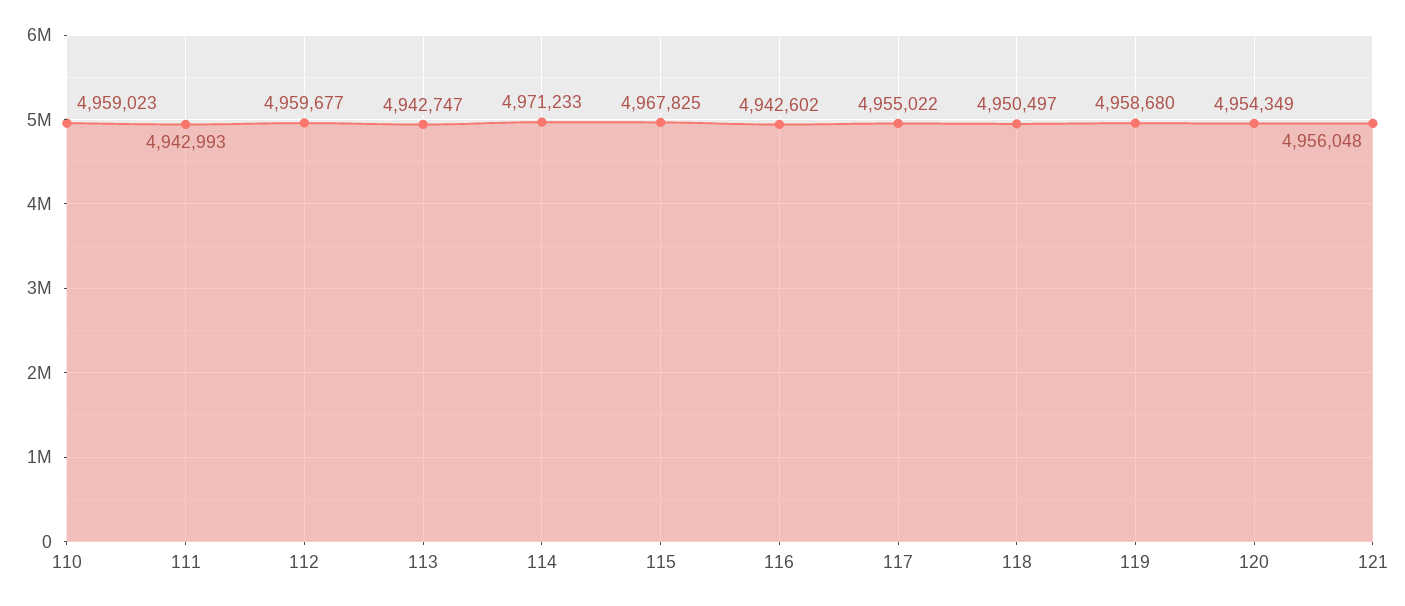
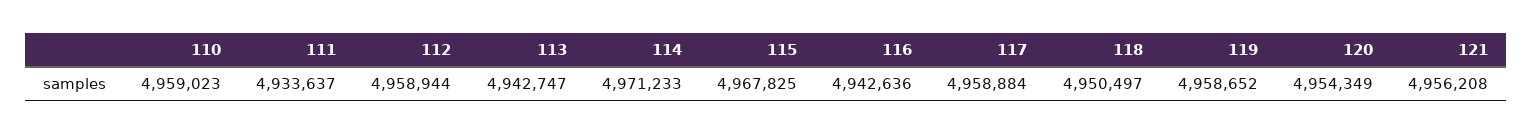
111: 4942993 -> 4933637
112: 4959677 -> 4958944
116: 4942602 -> 4942636
117: 4955022 -> 4958884
119: 4958680 -> 4958652
121: 4956048 -> 4956208

